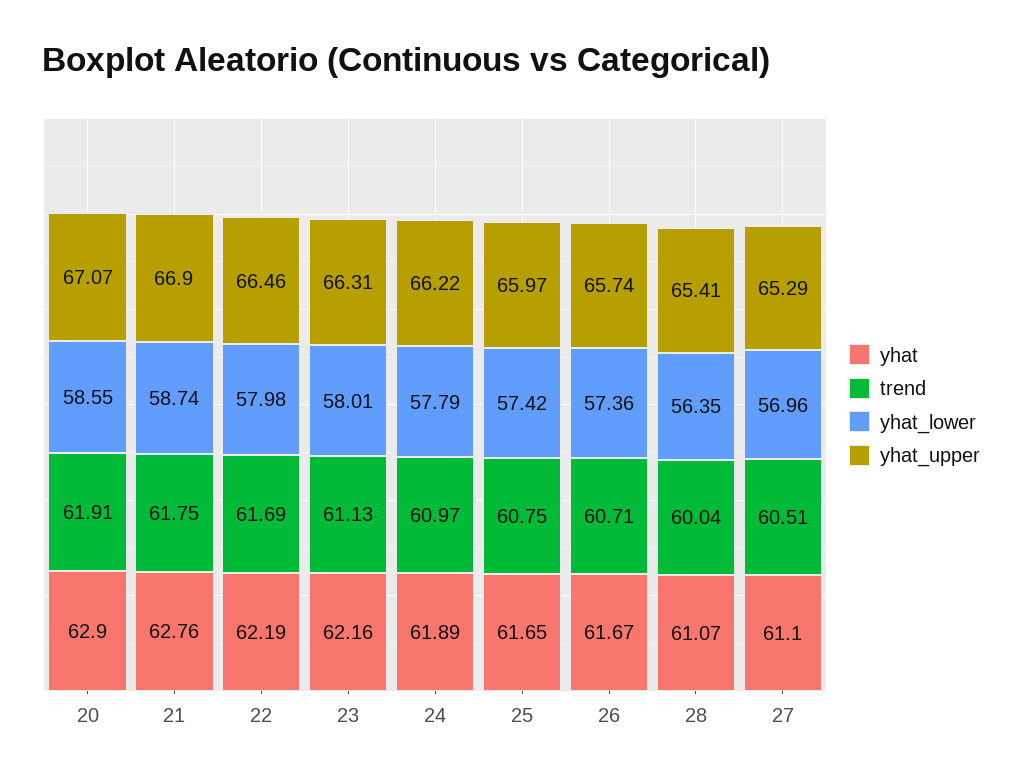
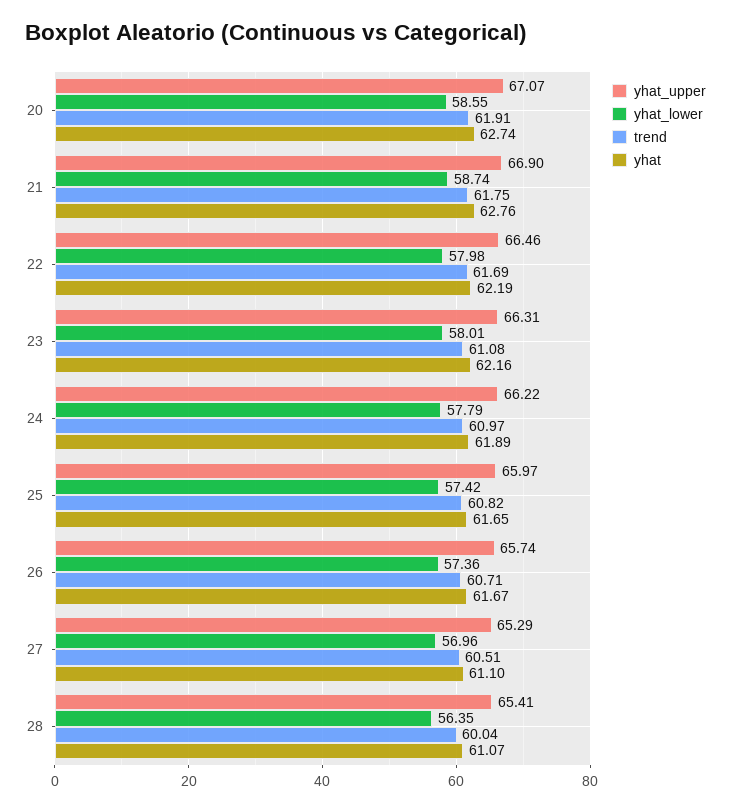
yhat, 20: 62.9 -> 62.74
trend, 23: 61.13 -> 61.08
trend, 25: 60.75 -> 60.82

